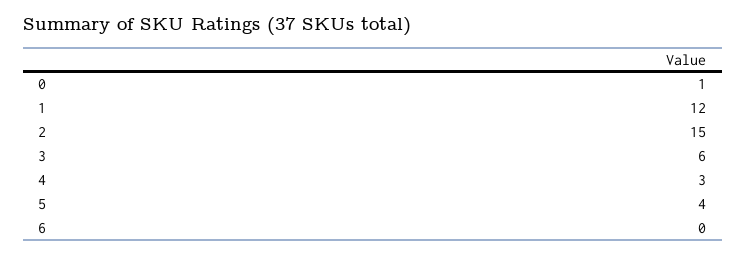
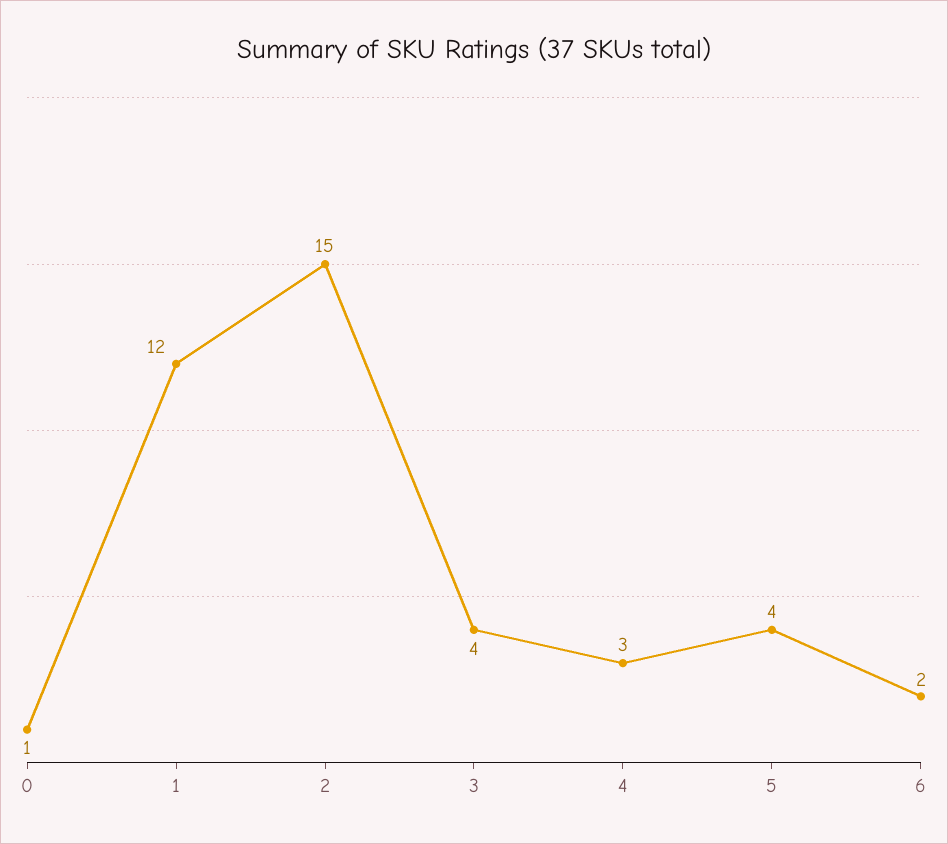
3: 6 -> 4
6: 0 -> 2

